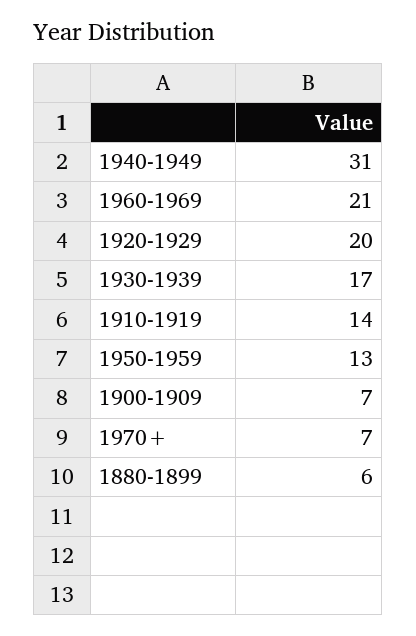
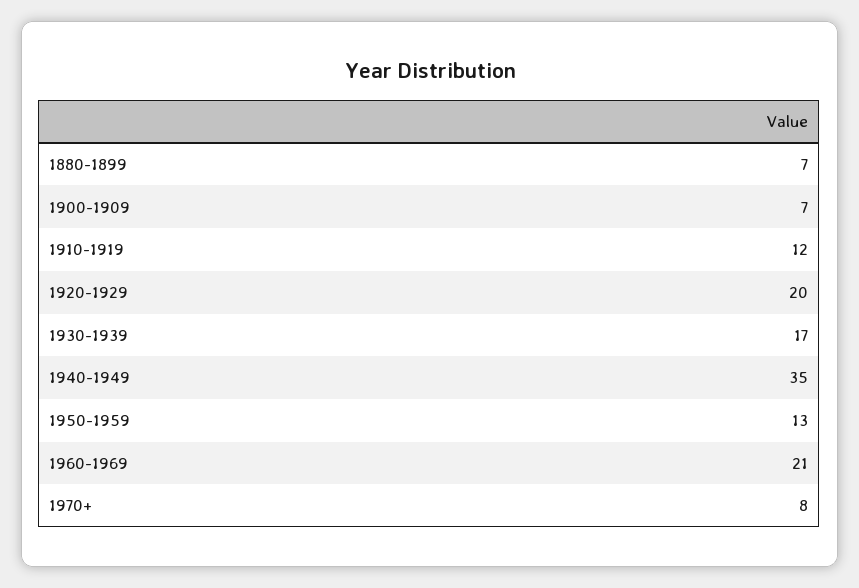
1940-1949: 31 -> 35
1910-1919: 14 -> 12
1970+: 7 -> 8
1880-1899: 6 -> 7

